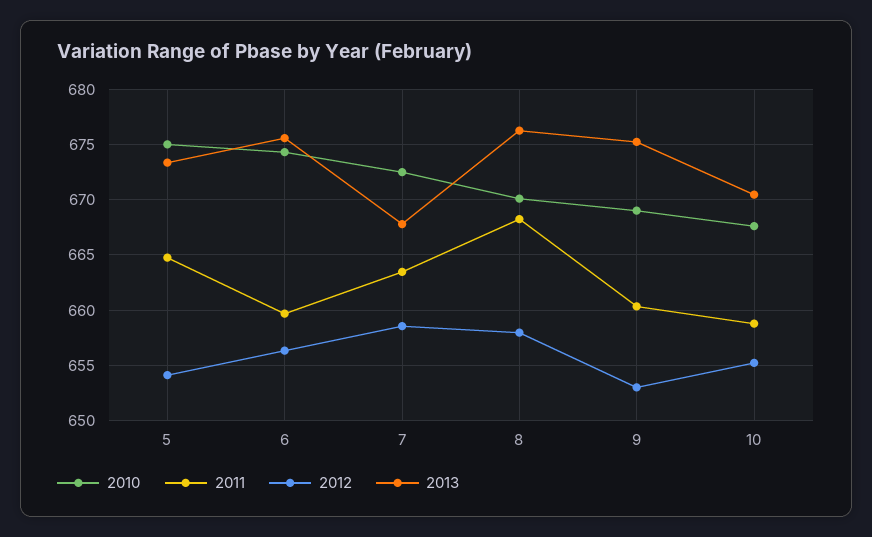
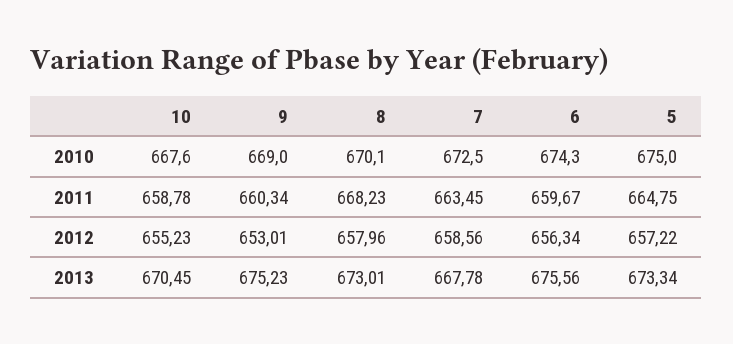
2012, 5: 654 -> 657.22
2013, 8: 676 -> 673.01

